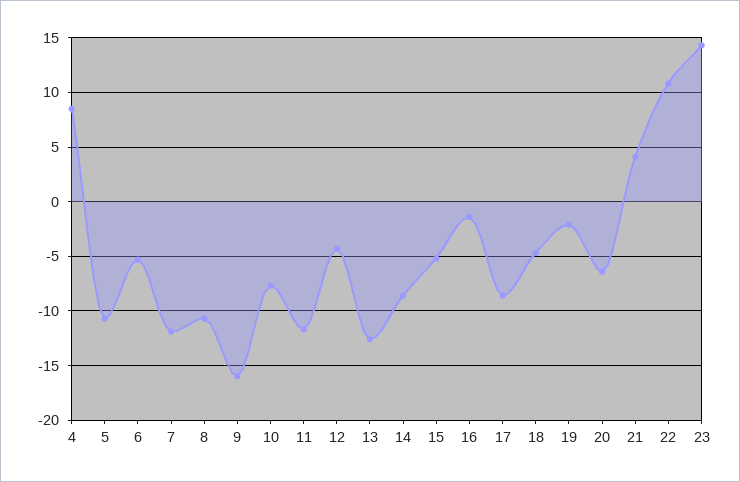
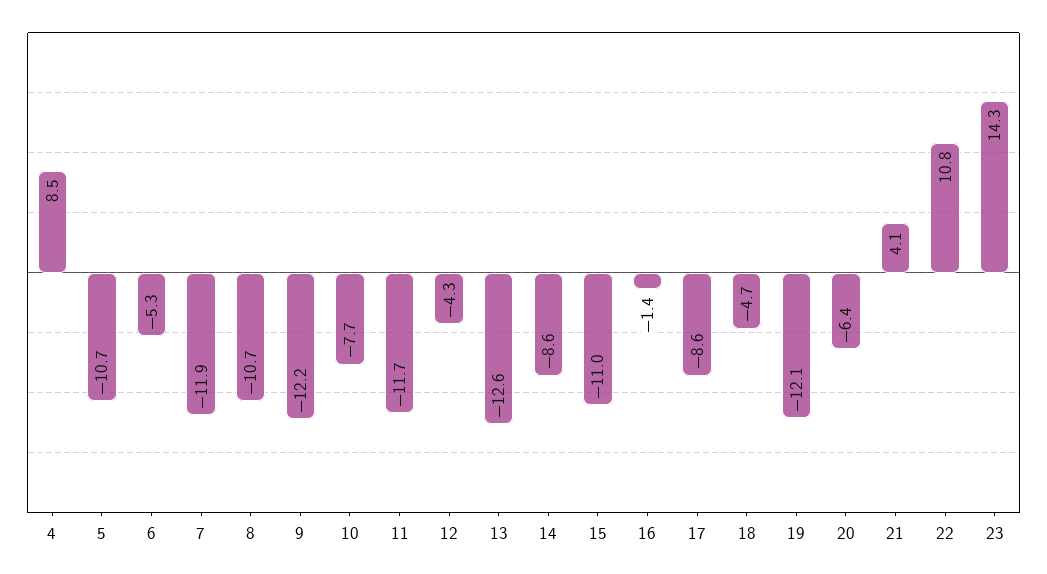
9: -16 -> -12.2
15: -5 -> -11
19: -2 -> -12.1

